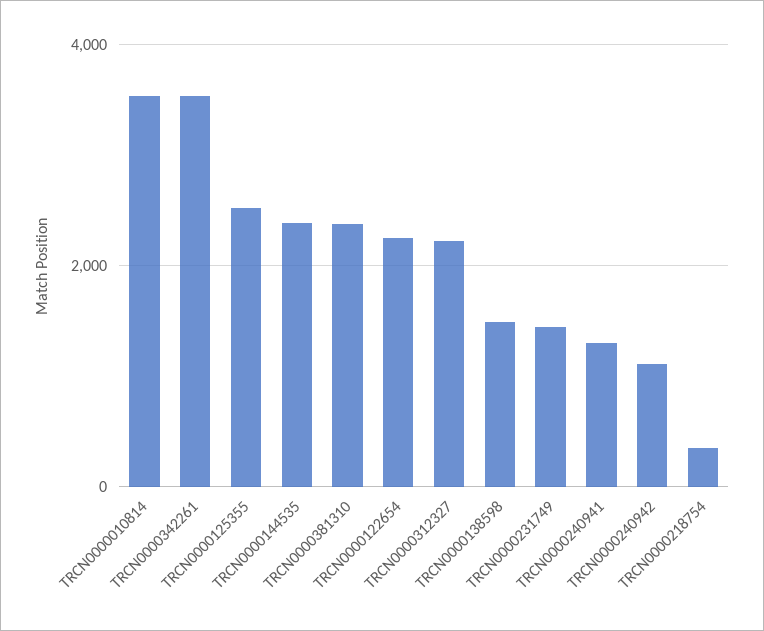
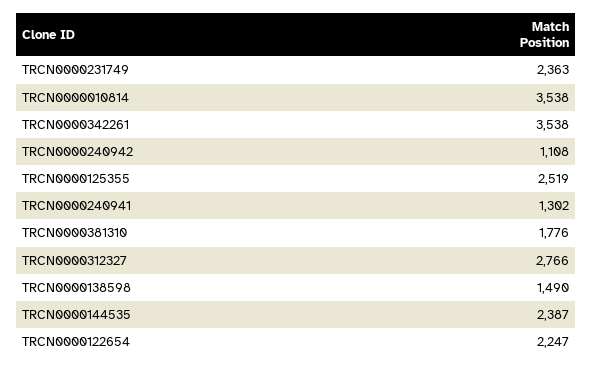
TRCN0000381310: 2400 -> 1776
TRCN0000312327: 2200 -> 2766
TRCN0000231749: 1400 -> 2363
TRCN0000218754: 400 -> none

